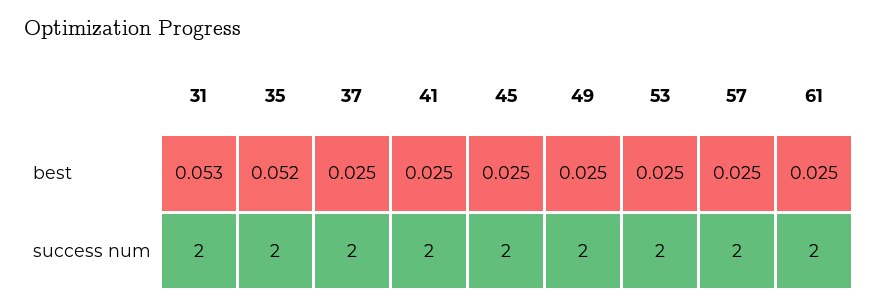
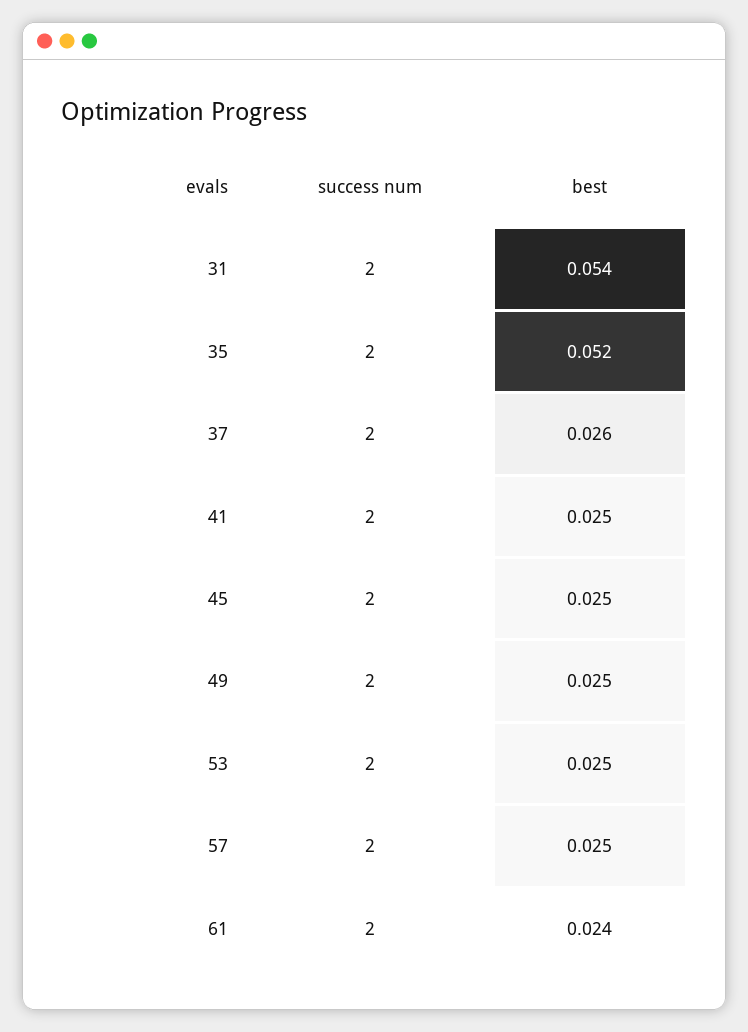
31, best: 0.053 -> 0.054
37, best: 0.025 -> 0.026
61, best: 0.025 -> 0.024

